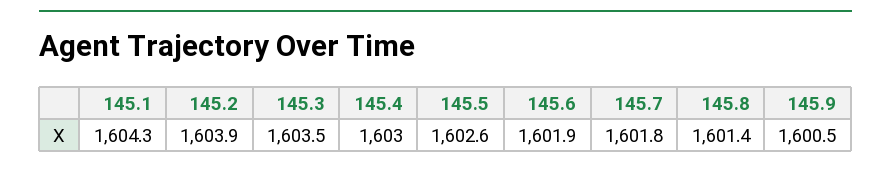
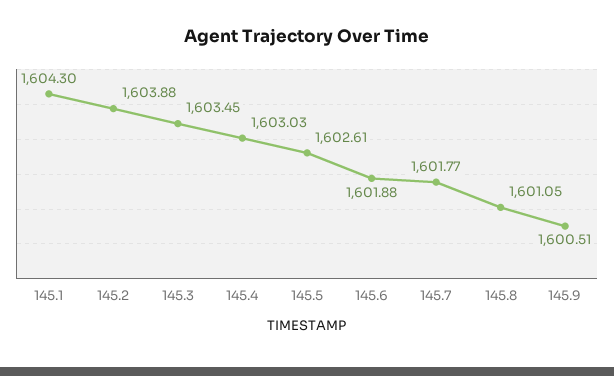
145.8: 1601.4 -> 1601.05

